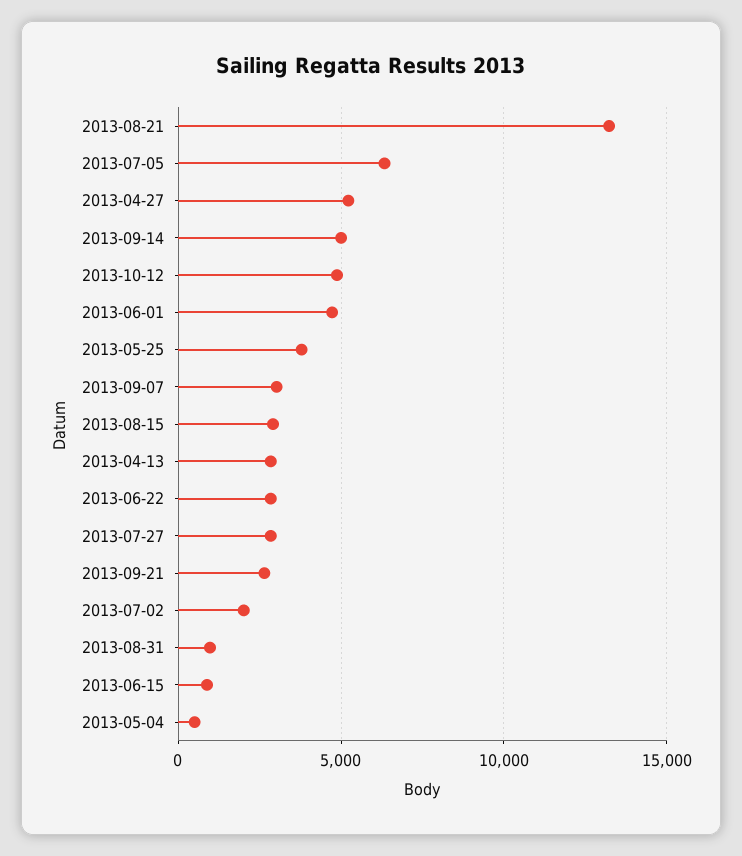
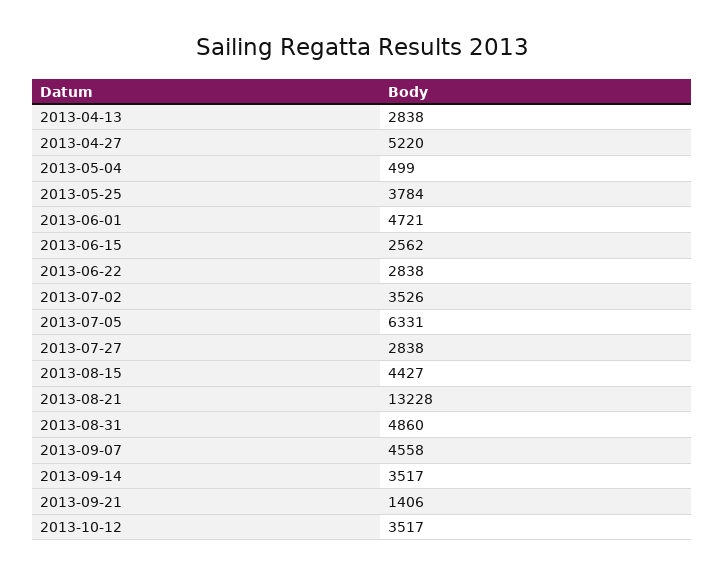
2013-09-14: 5000 -> 3517
2013-10-12: 5000 -> 3517
2013-09-07: 3000 -> 4558
2013-08-15: 3000 -> 4427
2013-09-21: 2500 -> 1406
2013-07-02: 2000 -> 3526
2013-08-31: 1000 -> 4860
2013-06-15: 1000 -> 2562

